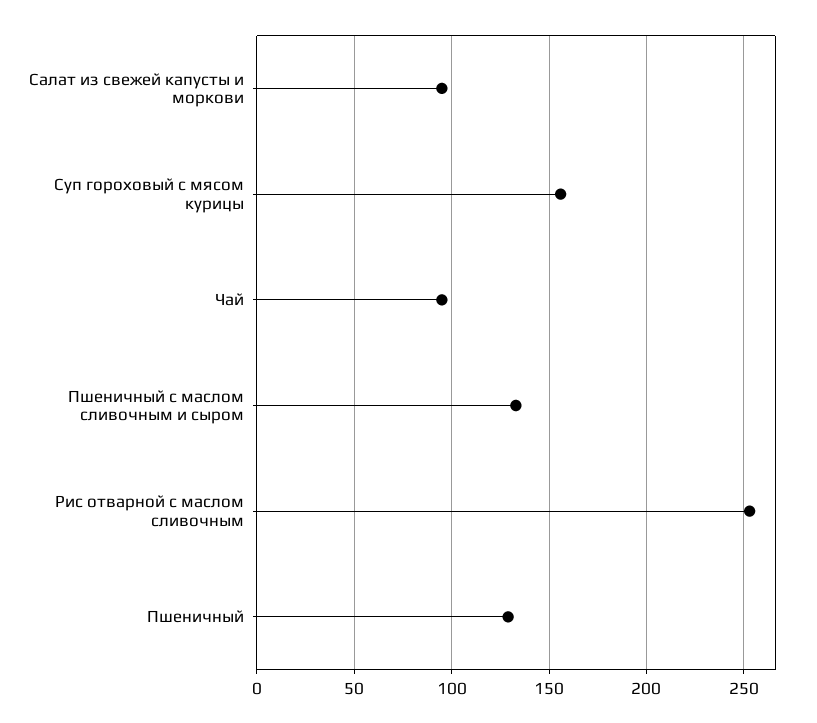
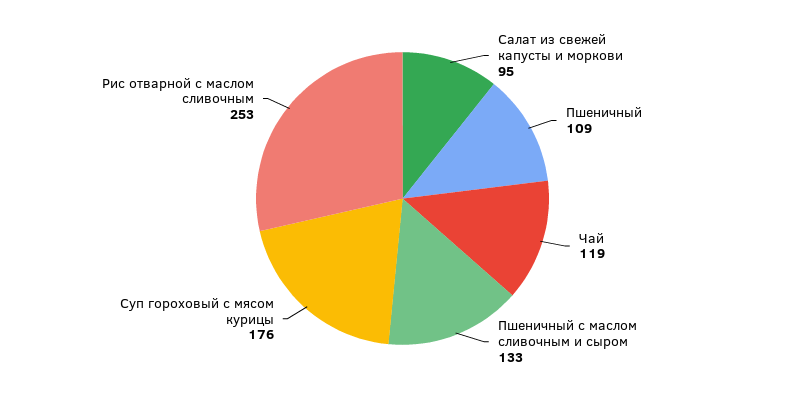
Суп гороховый с мясом курицы: 155 -> 176
Чай: 95 -> 119
Пшеничный: 130 -> 109

